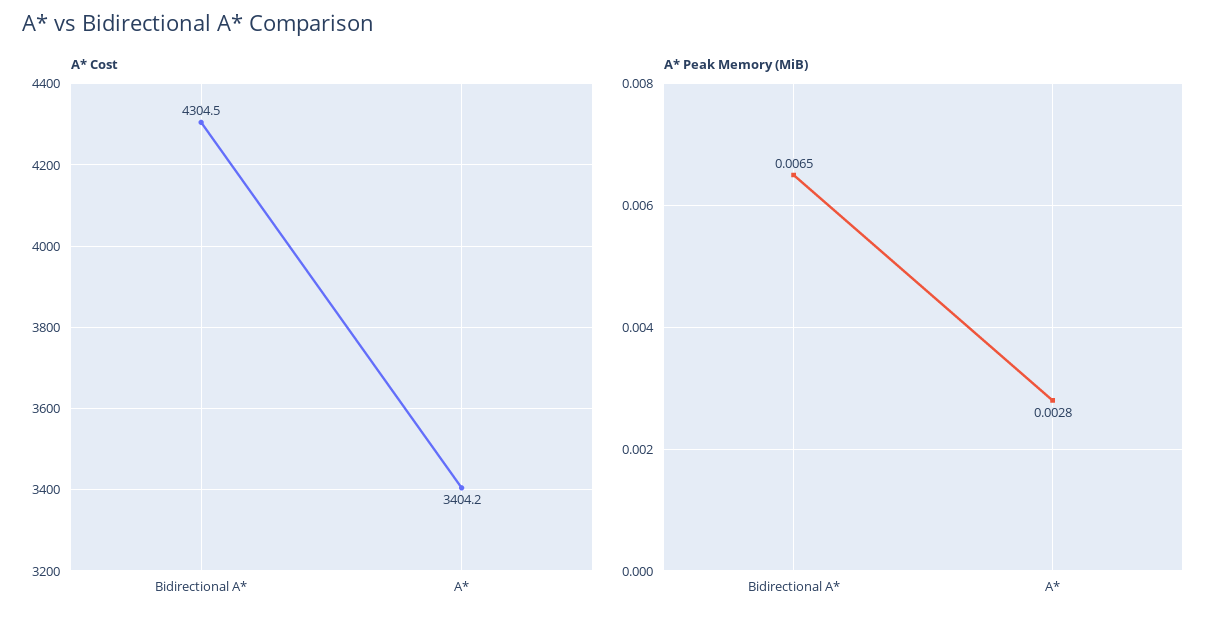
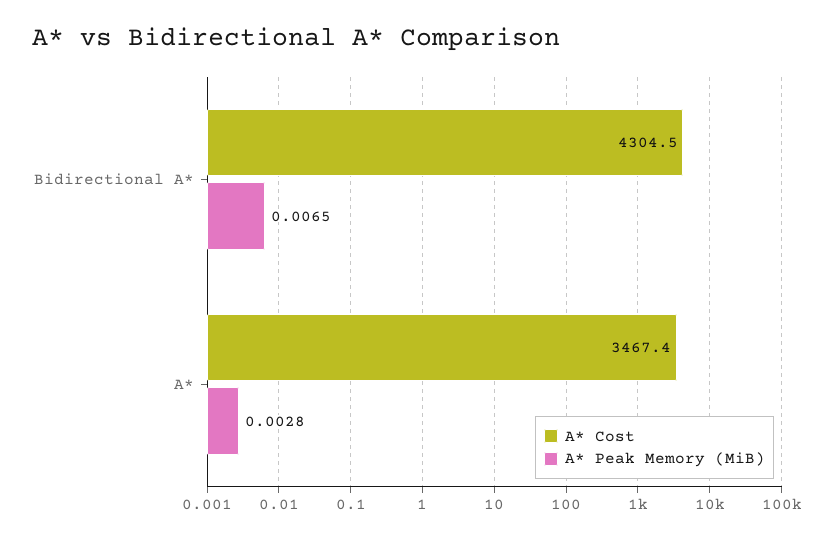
A* Cost, A*: 3404.2 -> 3467.4

